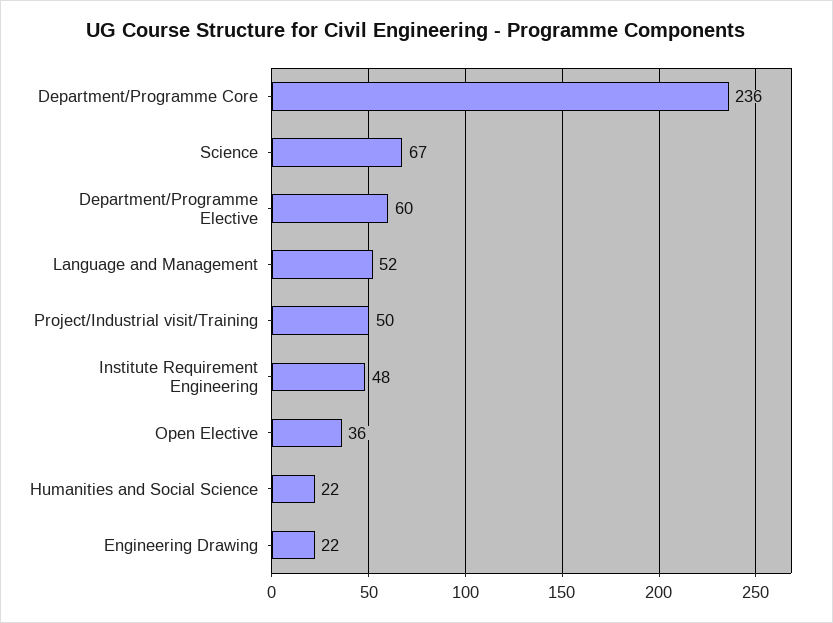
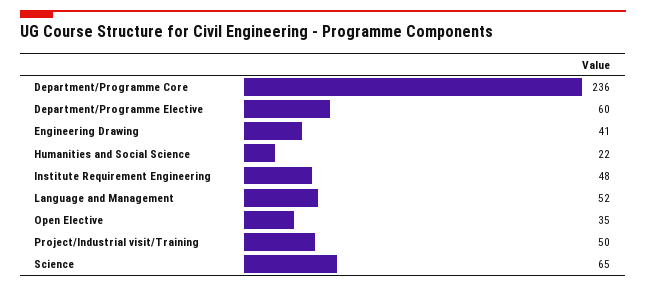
Science: 67 -> 65
Open Elective: 36 -> 35
Engineering Drawing: 22 -> 41

